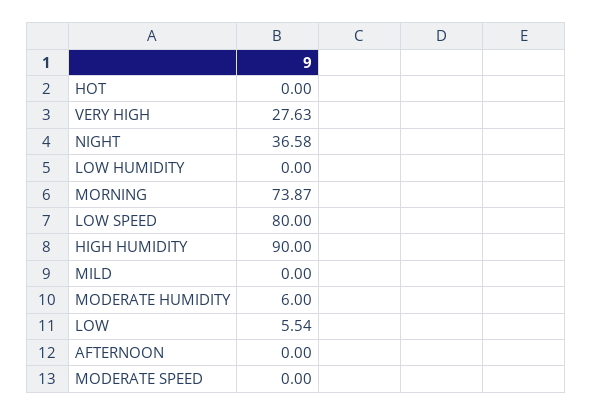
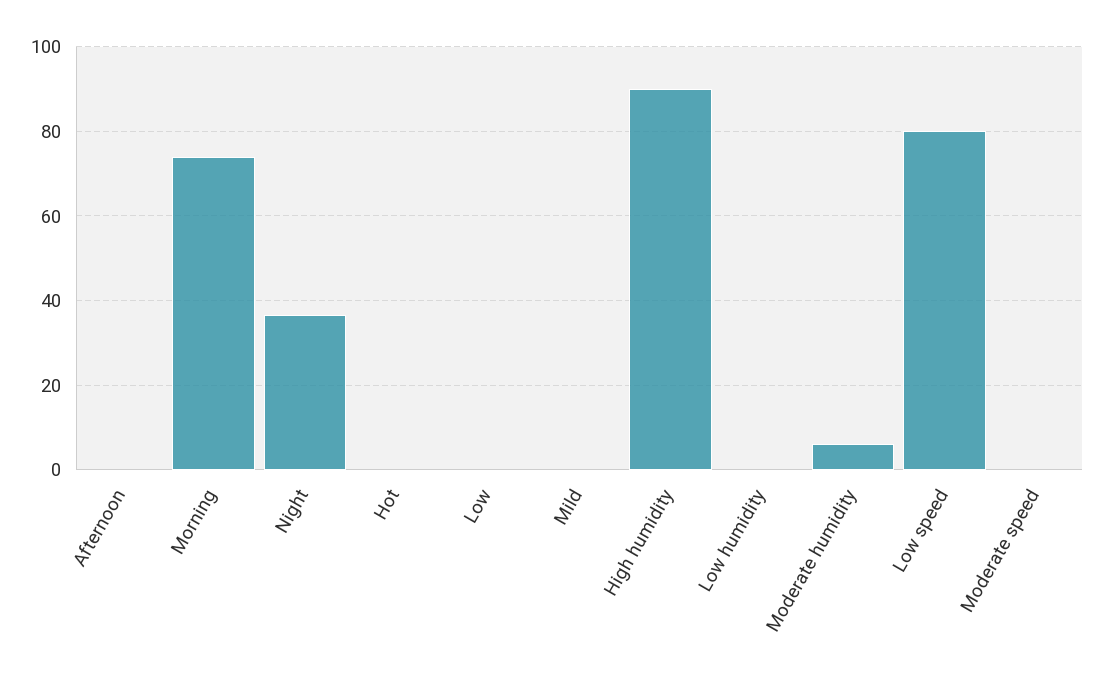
VERY HIGH: 27.63 -> none
LOW: 5.54 -> 0

